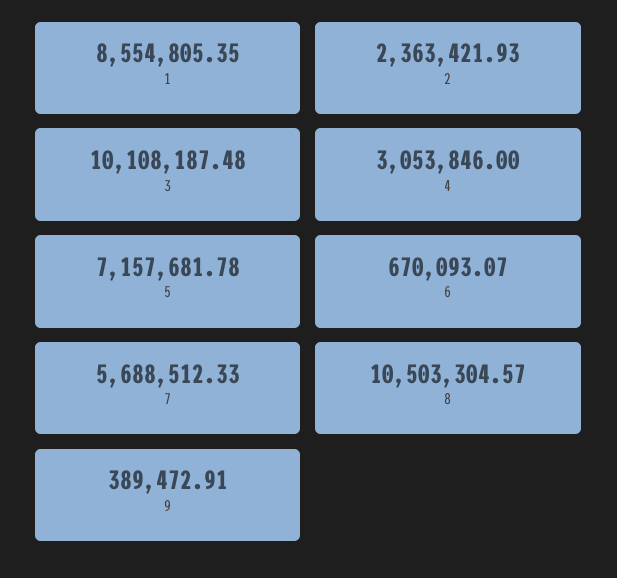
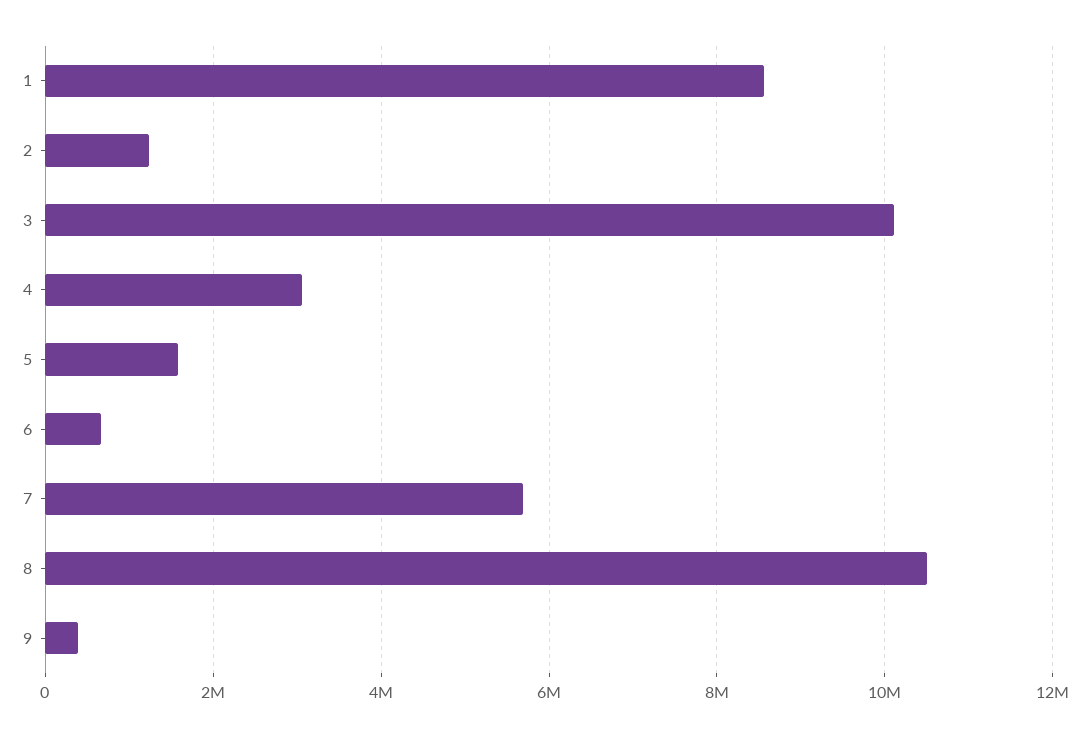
2: 2363421.93 -> 1200000
5: 7157681.78 -> 1600000

